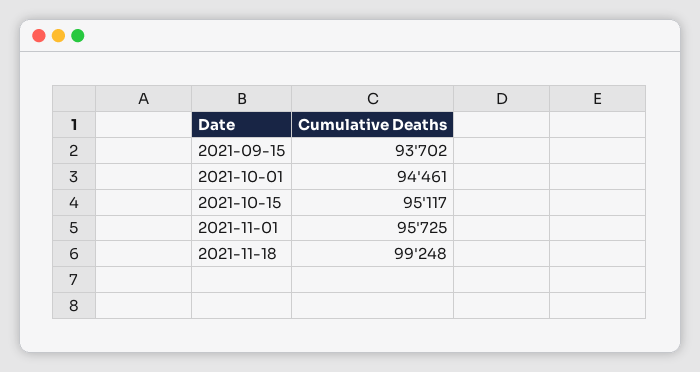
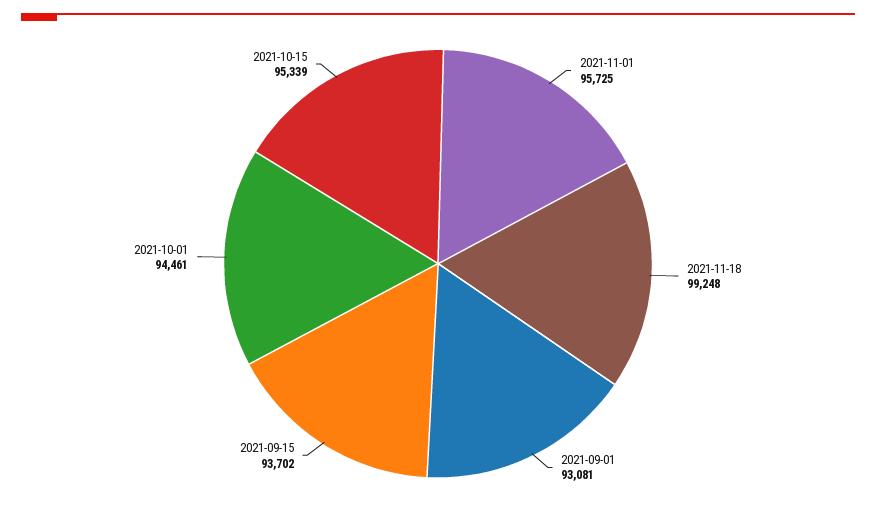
2021-10-15: 95117 -> 95339
2021-09-01: none -> 93081

